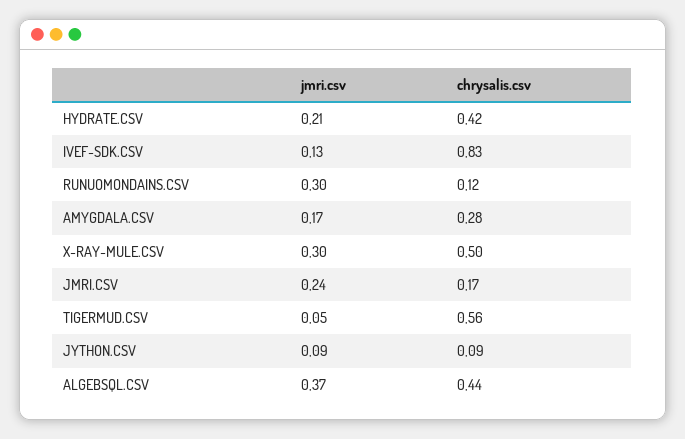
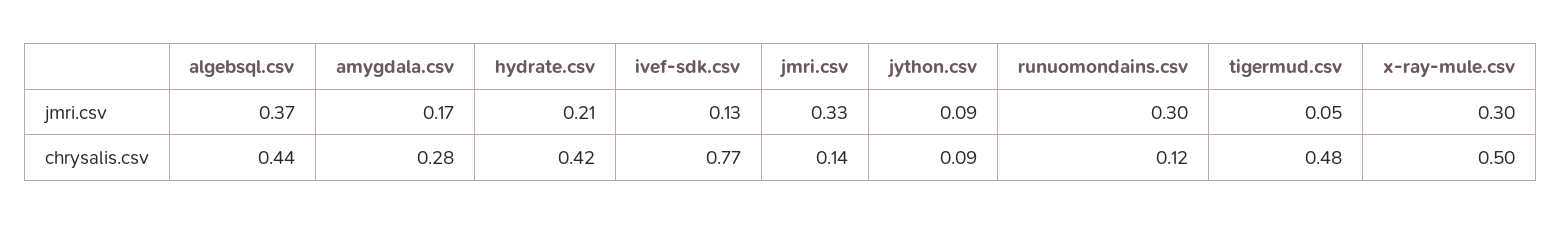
chrysalis.csv, IVEF-SDK.CSV: 0.83 -> 0.77
jmri.csv, JMRI.CSV: 0.24 -> 0.33
chrysalis.csv, JMRI.CSV: 0.17 -> 0.14
chrysalis.csv, TIGERMUD.CSV: 0.56 -> 0.48

